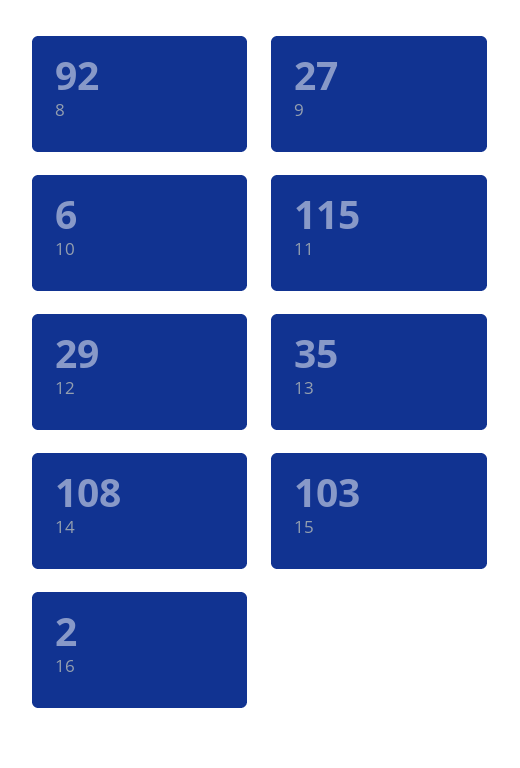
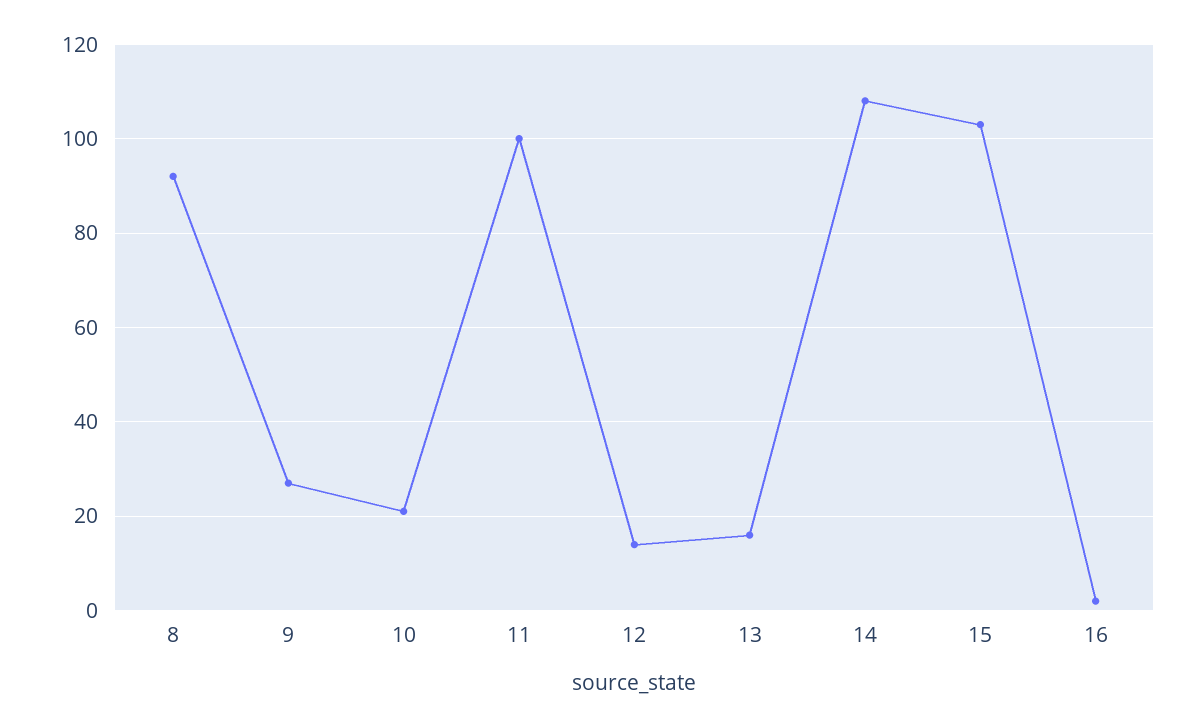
10: 6 -> 20
11: 115 -> 100
12: 29 -> 15
13: 35 -> 15

